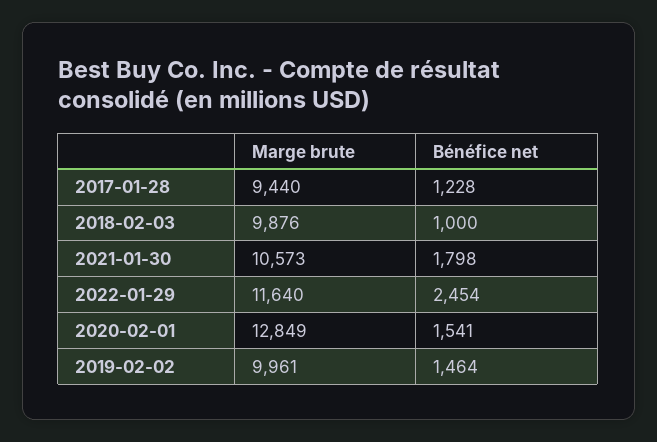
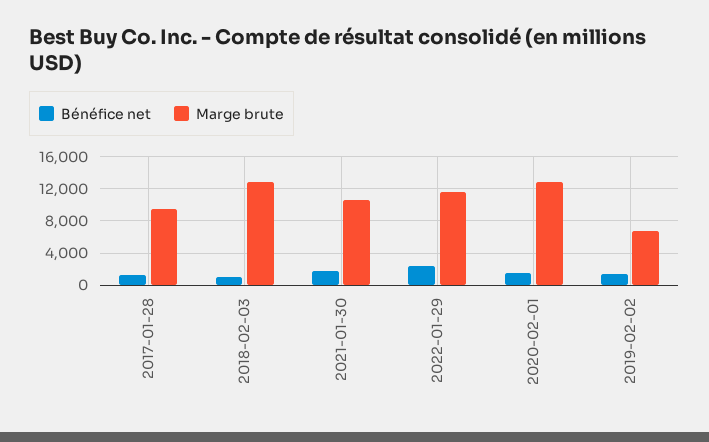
Marge brute, 2018-02-03: 9876 -> 13000
Marge brute, 2019-02-02: 9961 -> 7000

